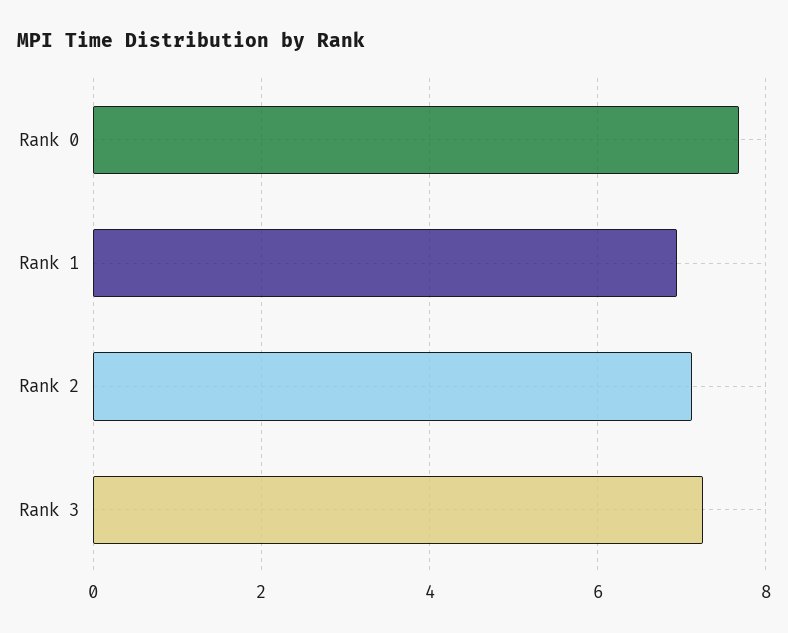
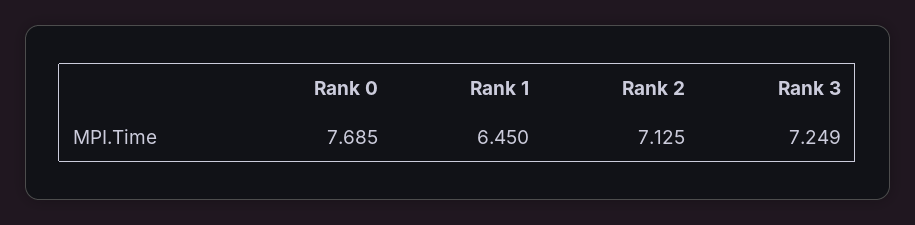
Rank 1: 7 -> 6.45

